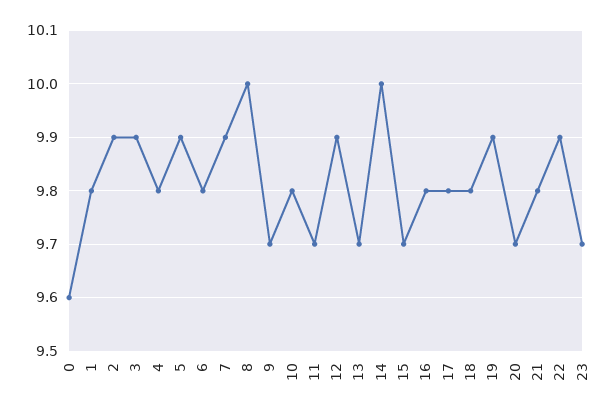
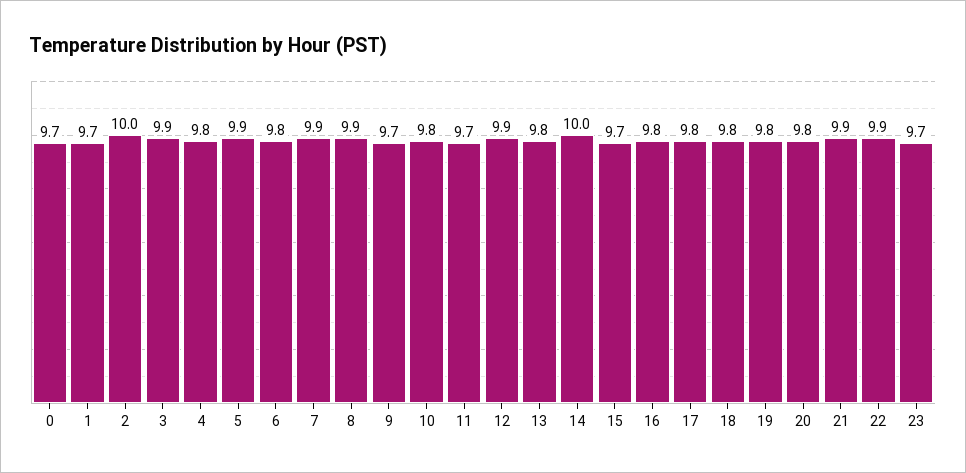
0: 9.6 -> 9.7
1: 9.8 -> 9.7
2: 9.9 -> 10
8: 10 -> 9.9
13: 9.7 -> 9.8
19: 9.9 -> 9.8
20: 9.7 -> 9.8
21: 9.8 -> 9.9

